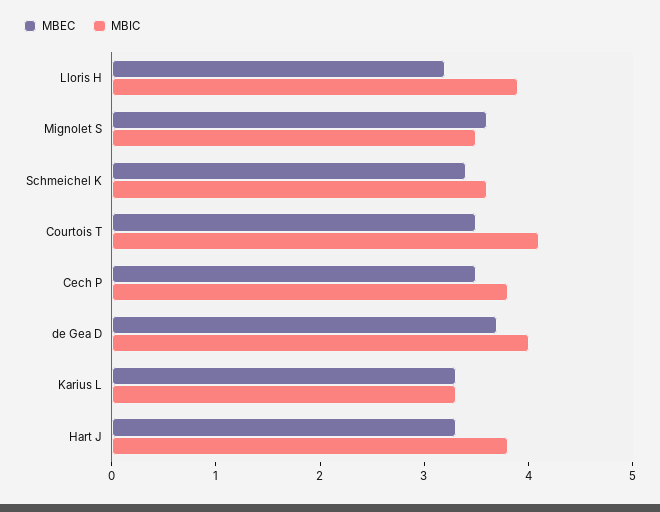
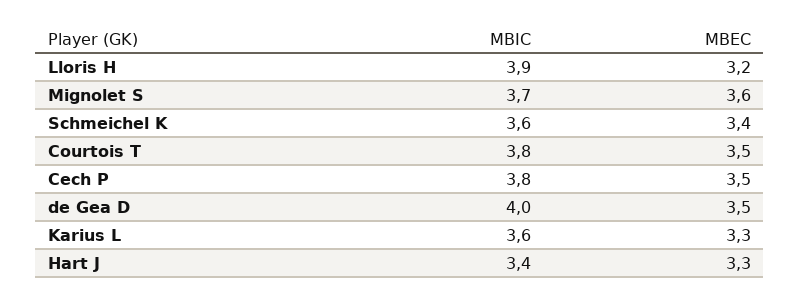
MBIC, Mignolet S: 3.5 -> 3.7
MBIC, Courtois T: 4.1 -> 3.8
MBEC, de Gea D: 3.7 -> 3.5
MBIC, Karius L: 3.3 -> 3.6
MBIC, Hart J: 3.8 -> 3.4

